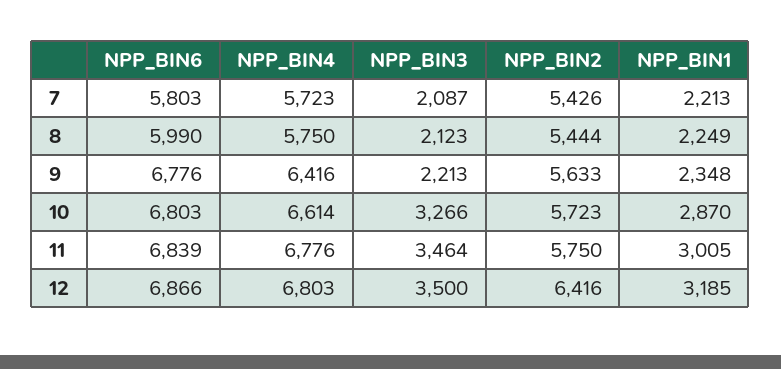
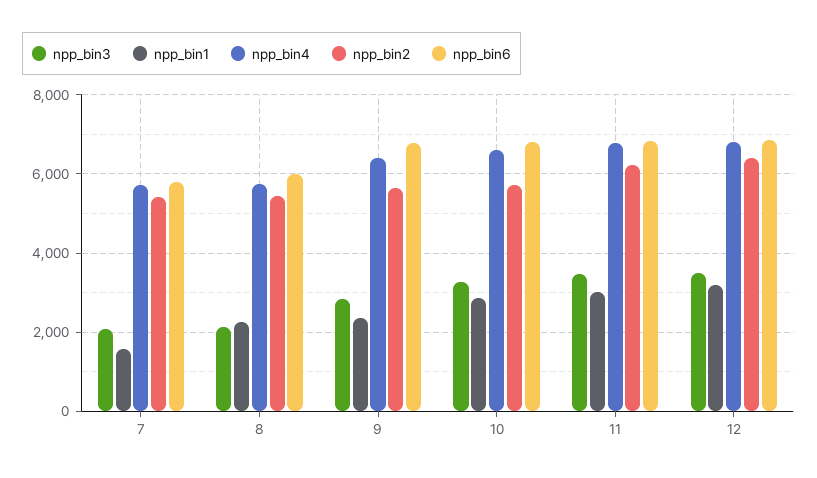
NPP_BIN1, 7: 2213 -> 1600
NPP_BIN3, 9: 2213 -> 2800
NPP_BIN2, 11: 5750 -> 6200

